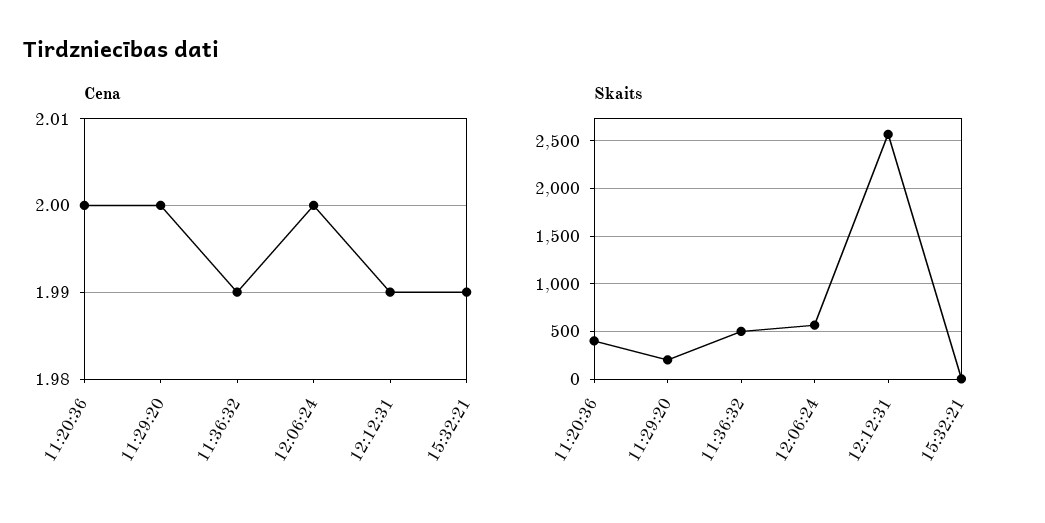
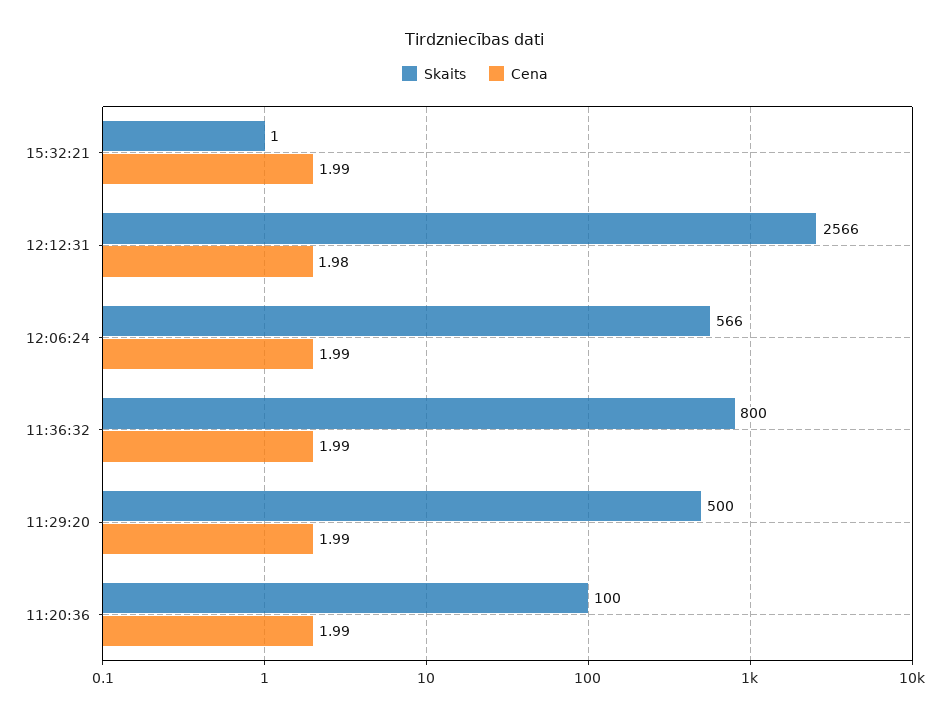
Cena, 11:20:36: 2 -> 1.99
Cena, 11:29:20: 2 -> 1.99
Cena, 12:06:24: 2 -> 1.99
Cena, 12:12:31: 1.99 -> 1.98
Skaits, 11:20:36: 400 -> 100
Skaits, 11:29:20: 200 -> 500
Skaits, 11:36:32: 500 -> 800

